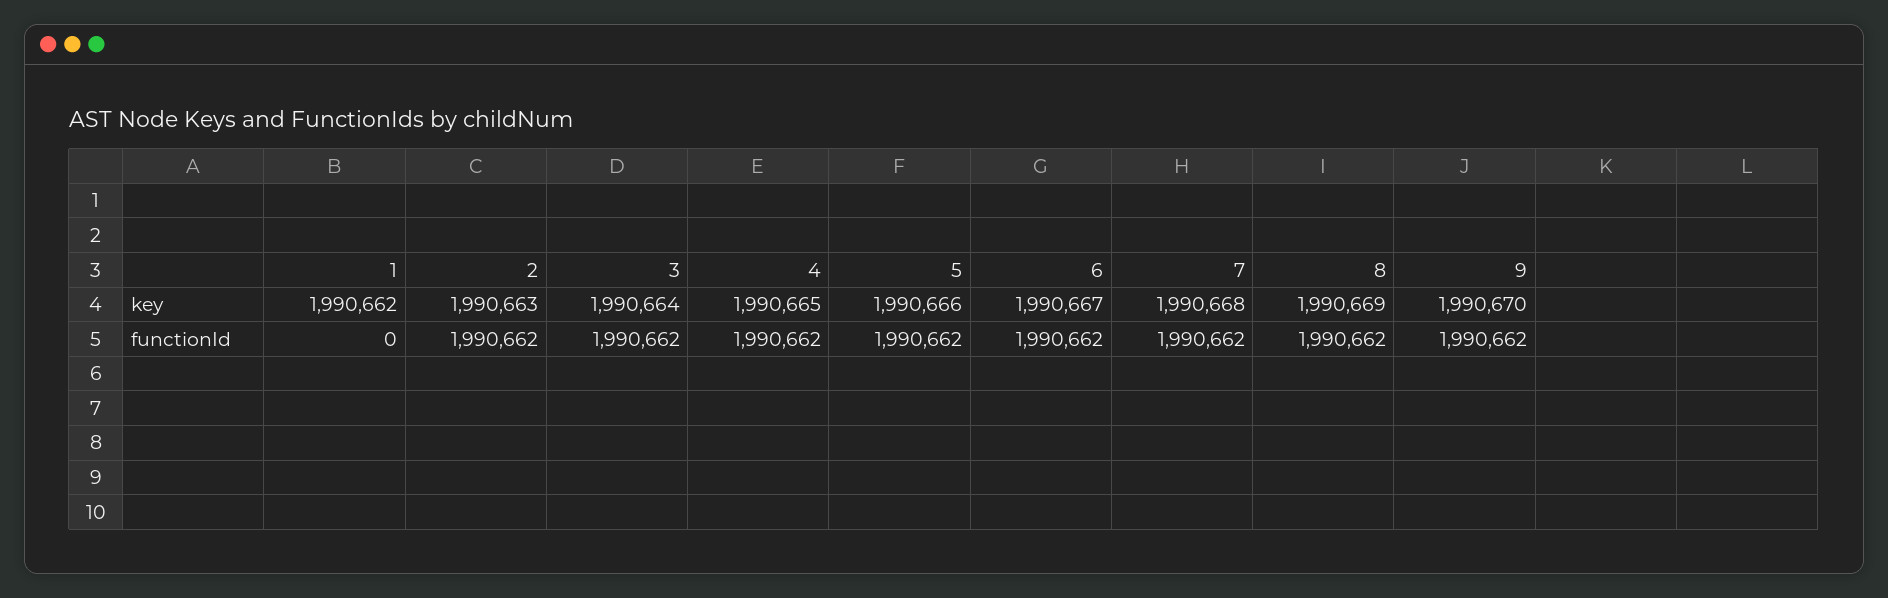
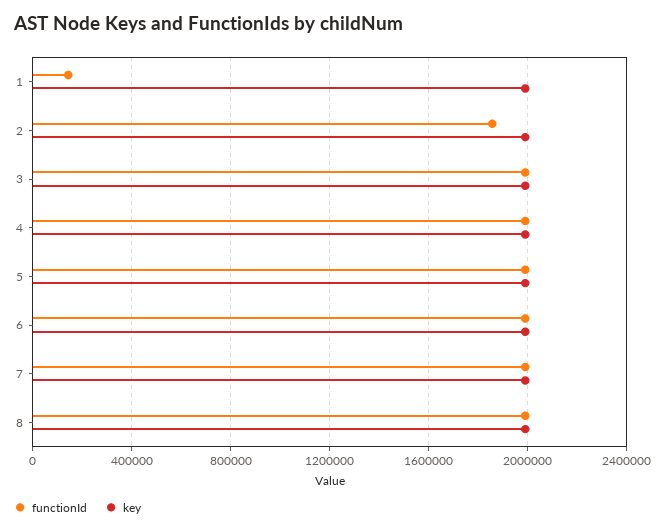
key, 9: 1990670 -> none
functionId, 1: 0 -> 150000
functionId, 2: 1990662 -> 1850000
functionId, 9: 1990662 -> none

